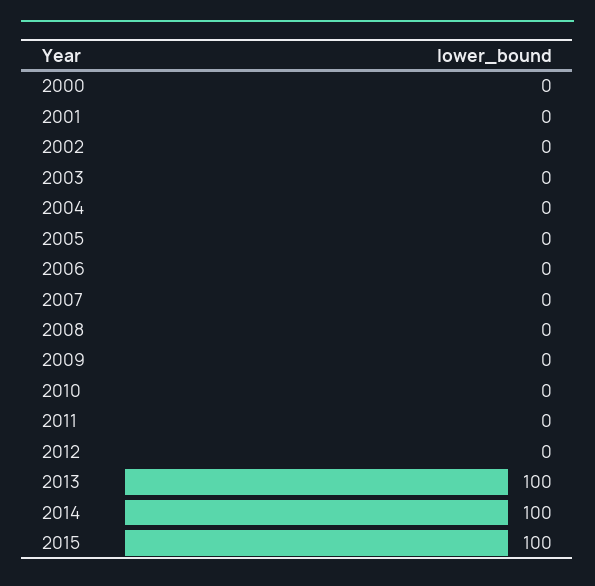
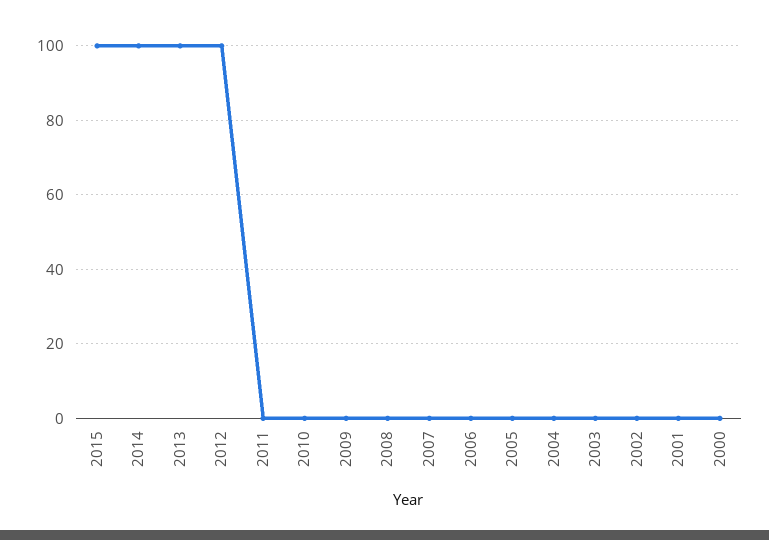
2012: 0 -> 100

